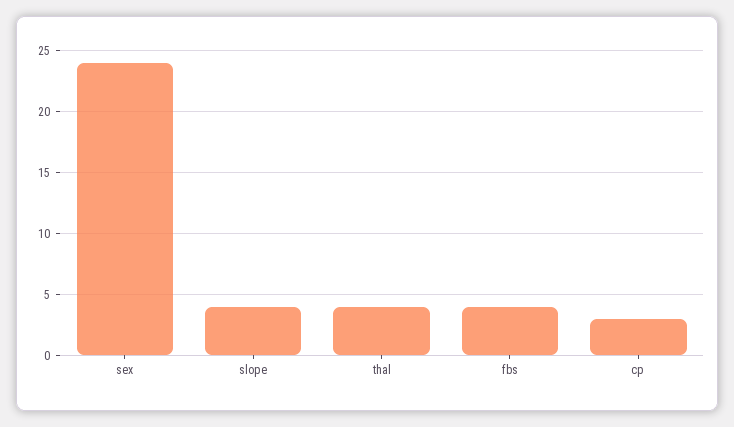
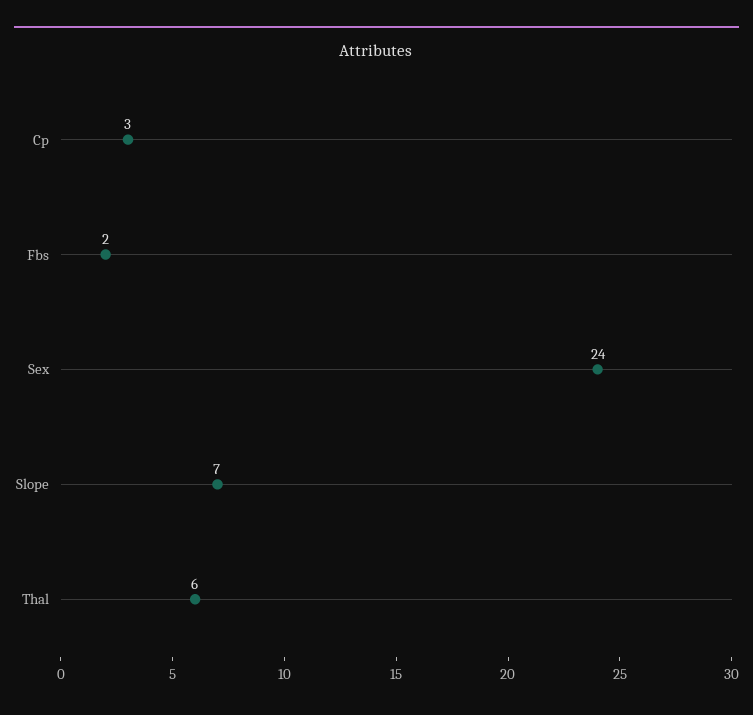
slope: 4 -> 7
thal: 4 -> 6
fbs: 4 -> 2

